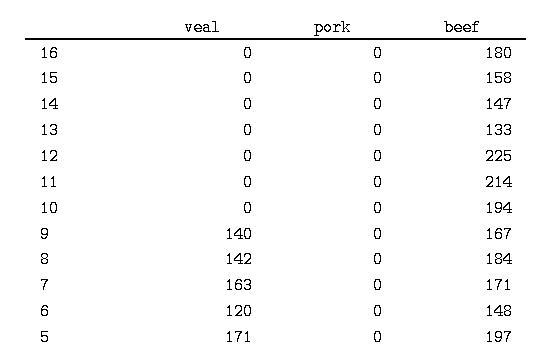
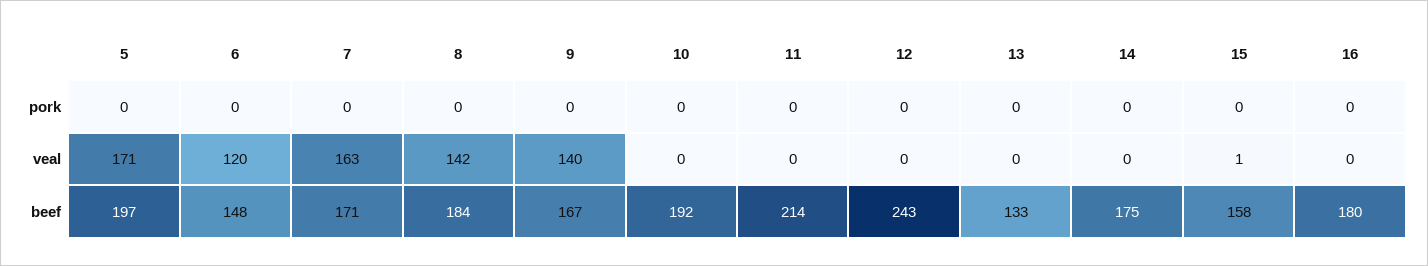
veal, 15: 0 -> 1
beef, 14: 147 -> 175
beef, 12: 225 -> 243
beef, 10: 194 -> 192

